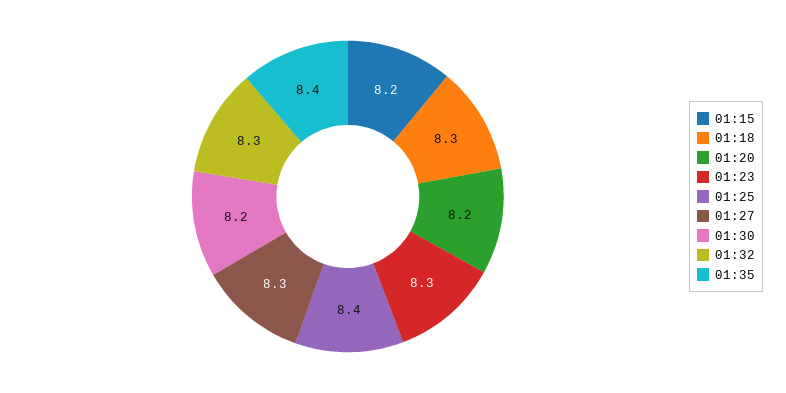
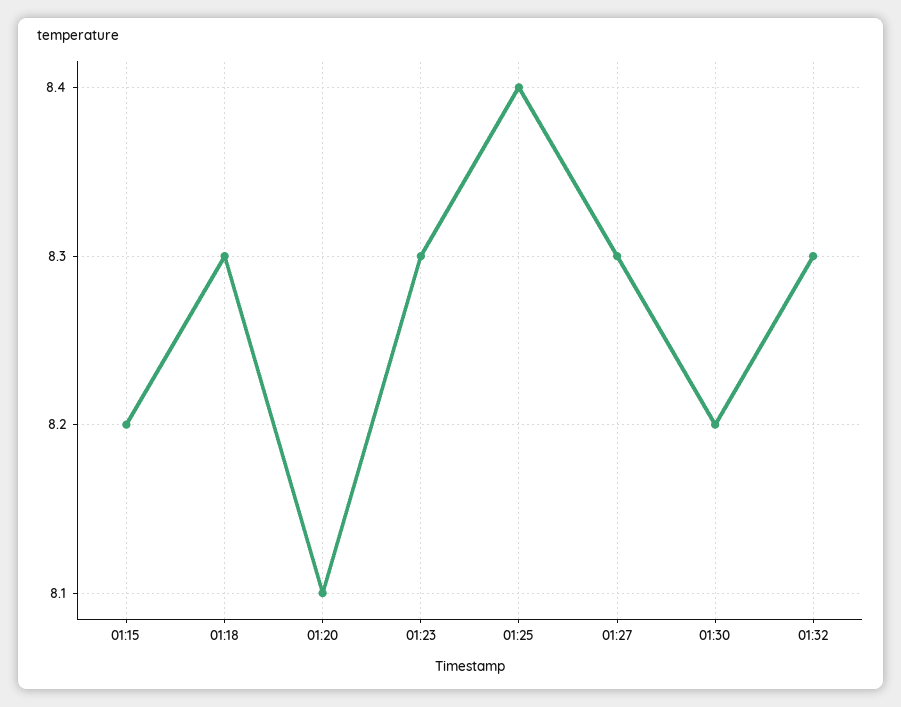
01:20: 8.2 -> 8.1
01:35: 8.4 -> none

